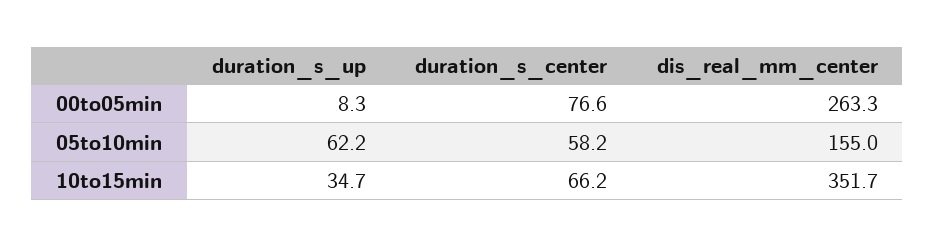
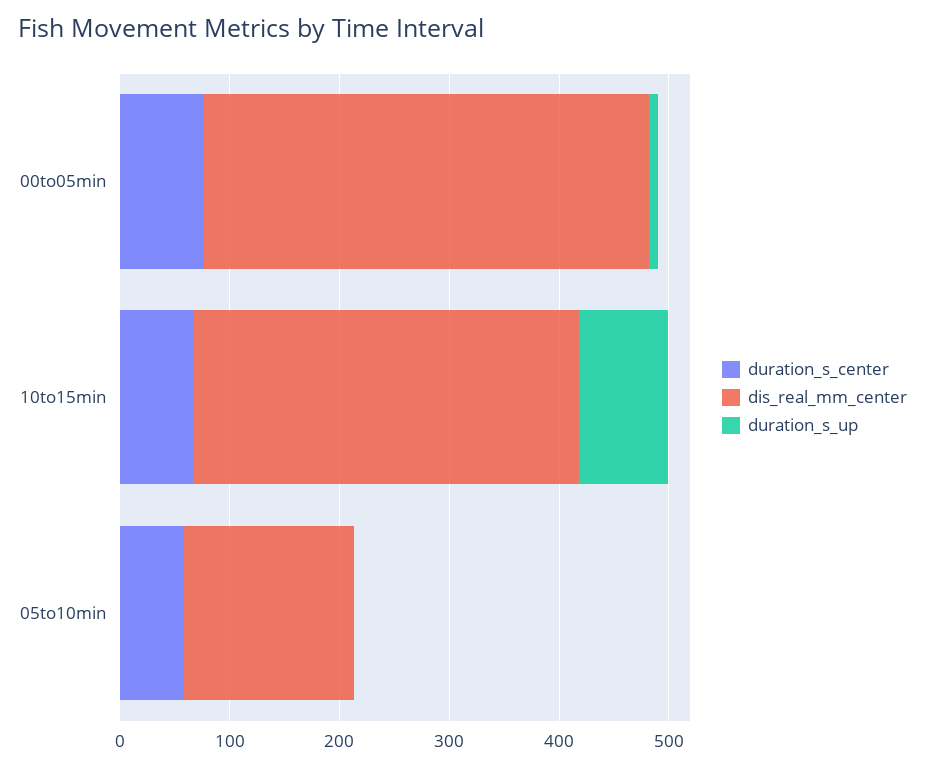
dis_real_mm_center, 00to05min: 263.3 -> 400
duration_s_up, 05to10min: 62.2 -> 0
duration_s_up, 10to15min: 34.7 -> 80

